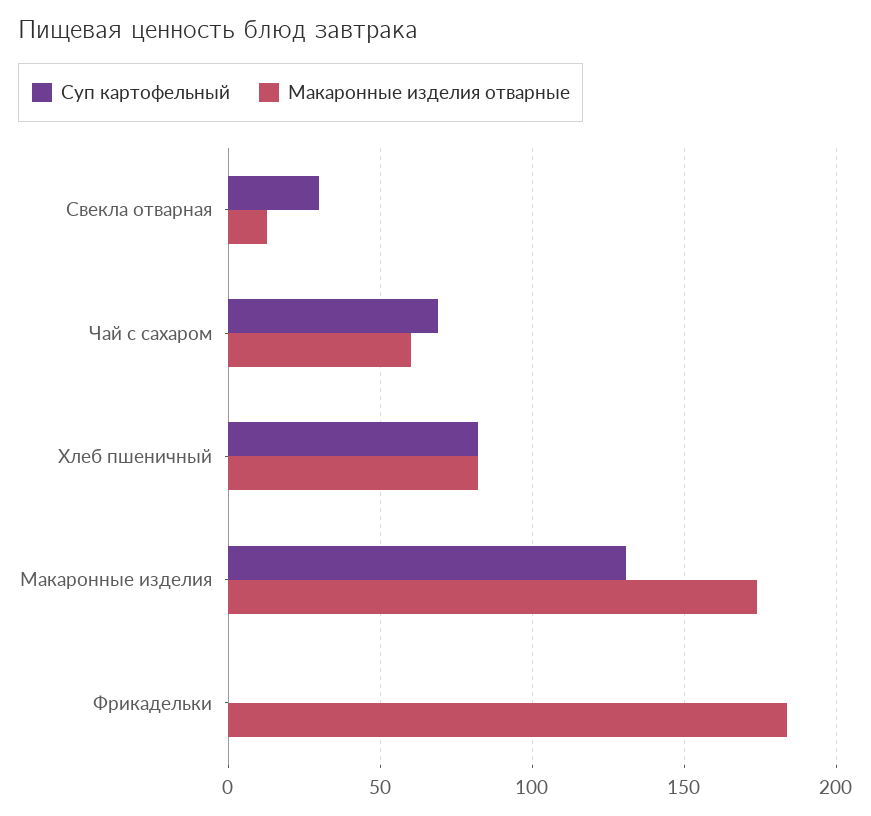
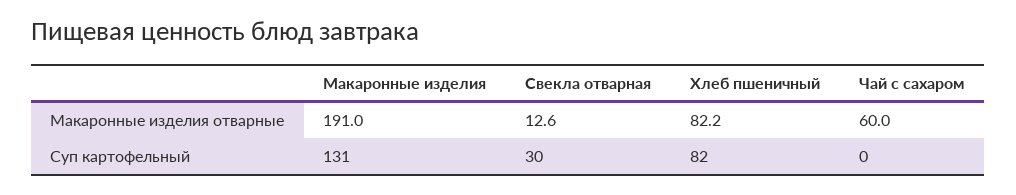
Суп картофельный, Чай с сахаром: 70 -> 0
Макаронные изделия отварные, Макаронные изделия: 175 -> 191
Суп картофельный, Фрикадельки: 0 -> none
Макаронные изделия отварные, Фрикадельки: 185 -> none

